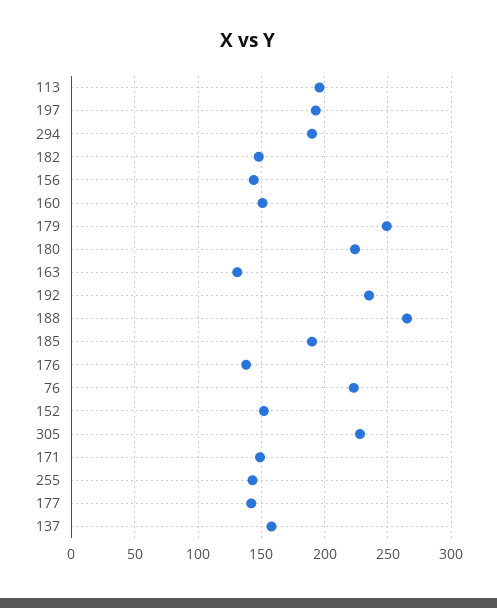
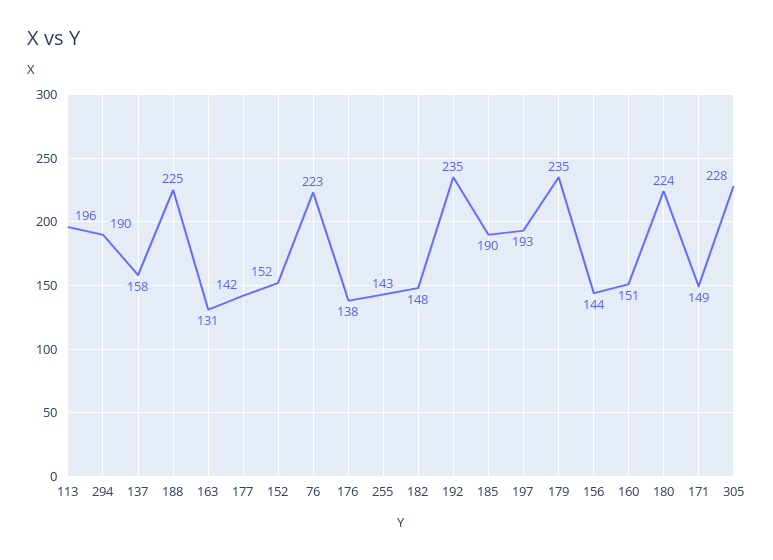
179: 250 -> 235
188: 265 -> 225

